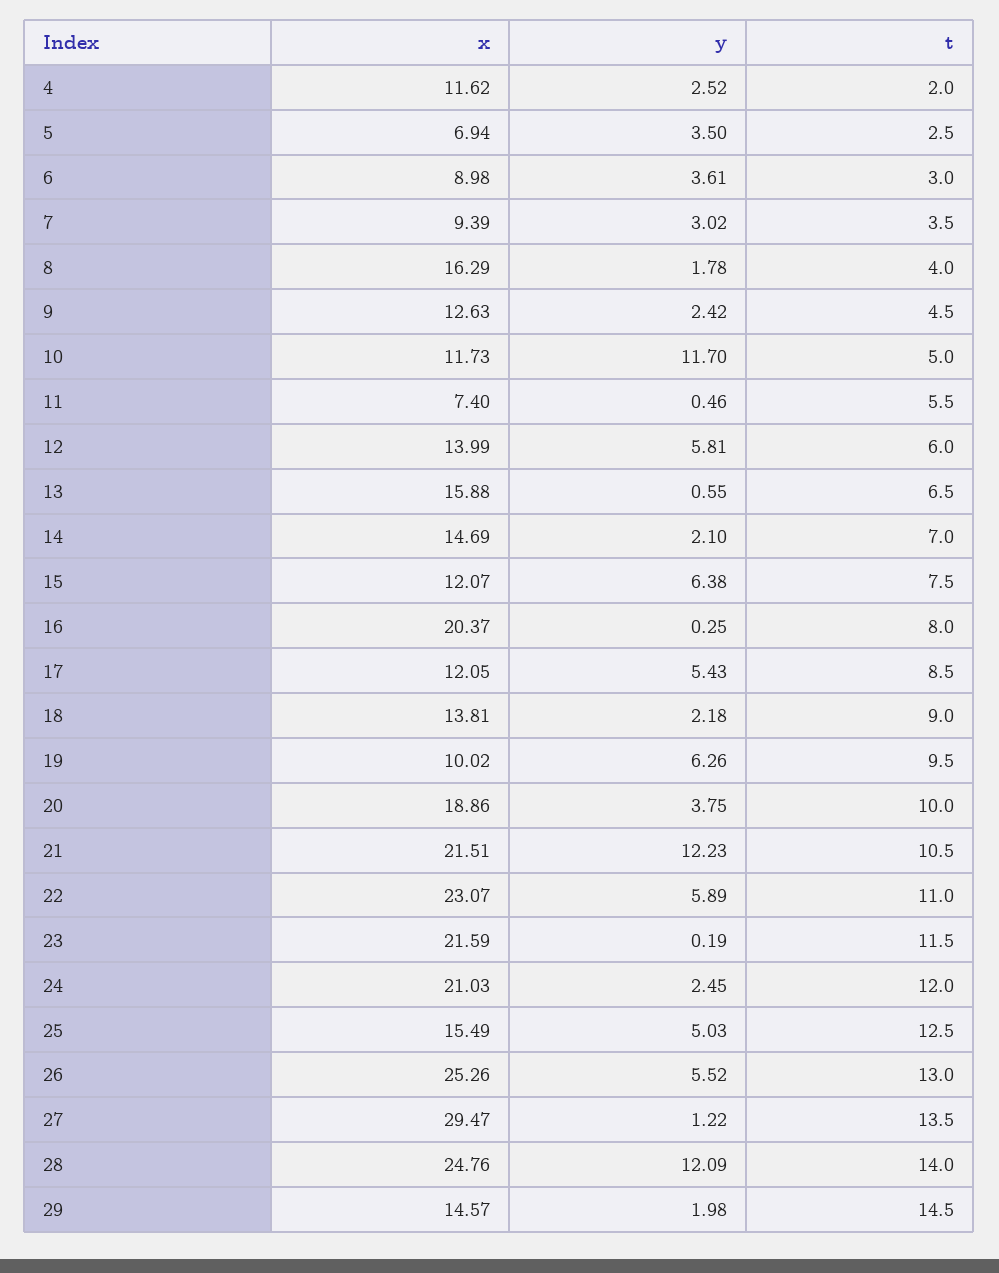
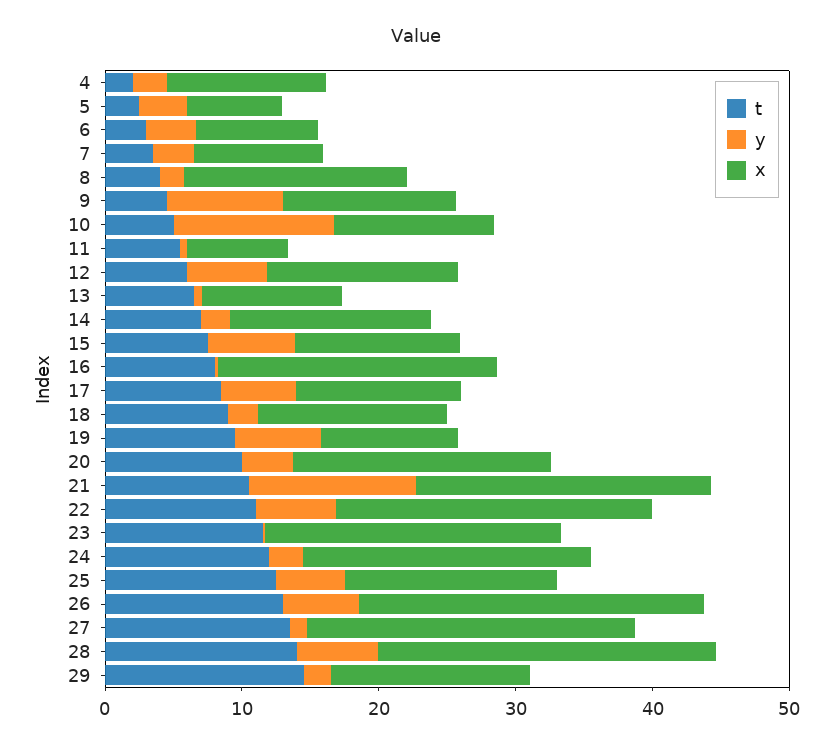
y, 9: 2.42 -> 8
x, 13: 15.88 -> 10
x, 27: 29.47 -> 24
y, 28: 12.09 -> 6

